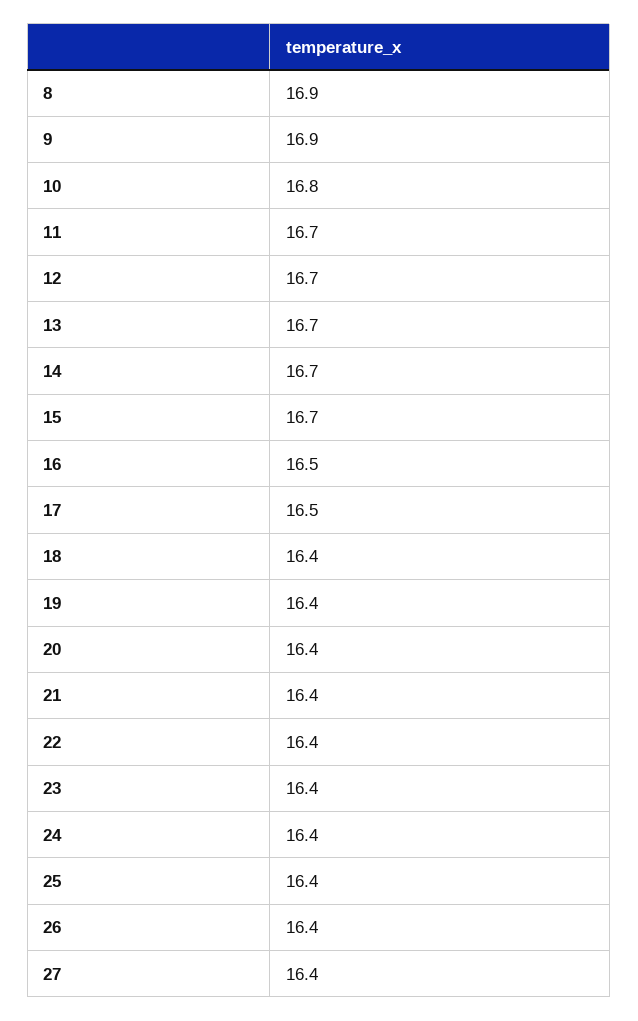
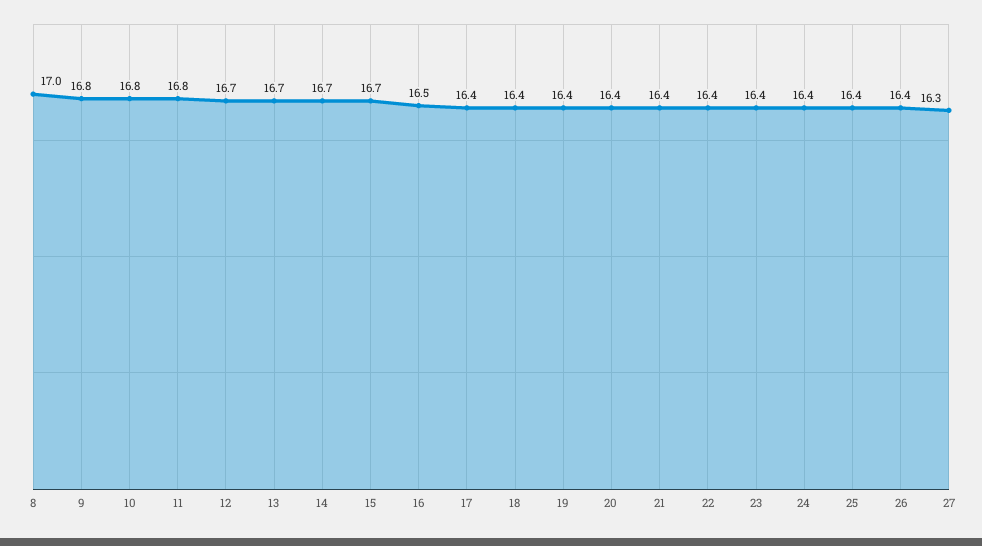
8: 16.9 -> 17
9: 16.9 -> 16.8
11: 16.7 -> 16.8
17: 16.5 -> 16.4
27: 16.4 -> 16.3

